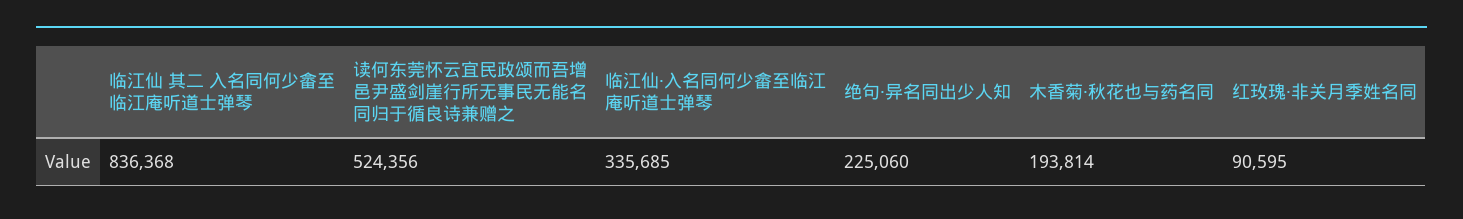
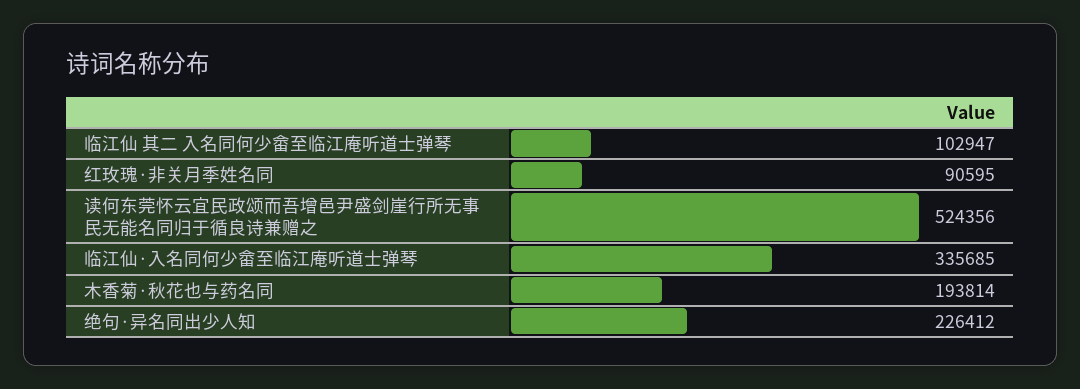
临江仙 其二 入名同何少畲至临江庵听道士弹琴: 836368 -> 102947
绝句·异名同出少人知: 225060 -> 226412

